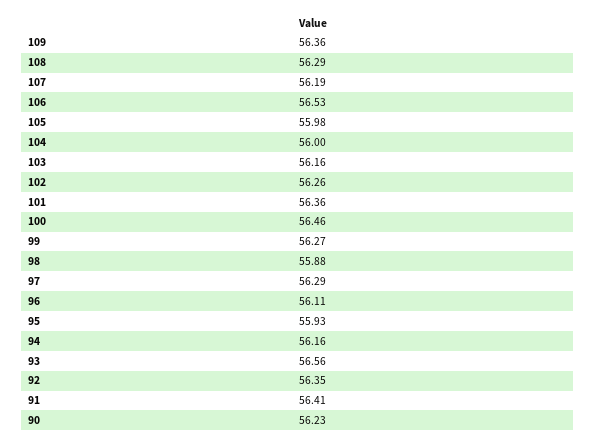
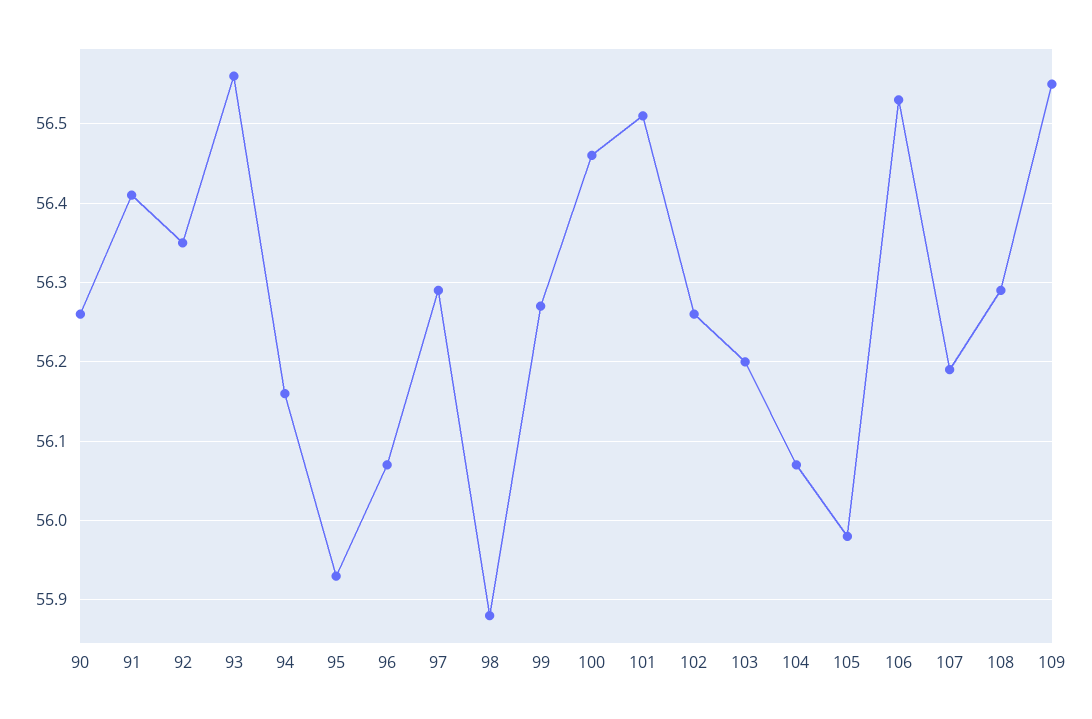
109: 56.36 -> 56.55
104: 56 -> 56.07
103: 56.16 -> 56.2
101: 56.36 -> 56.51
96: 56.11 -> 56.07
90: 56.23 -> 56.26

